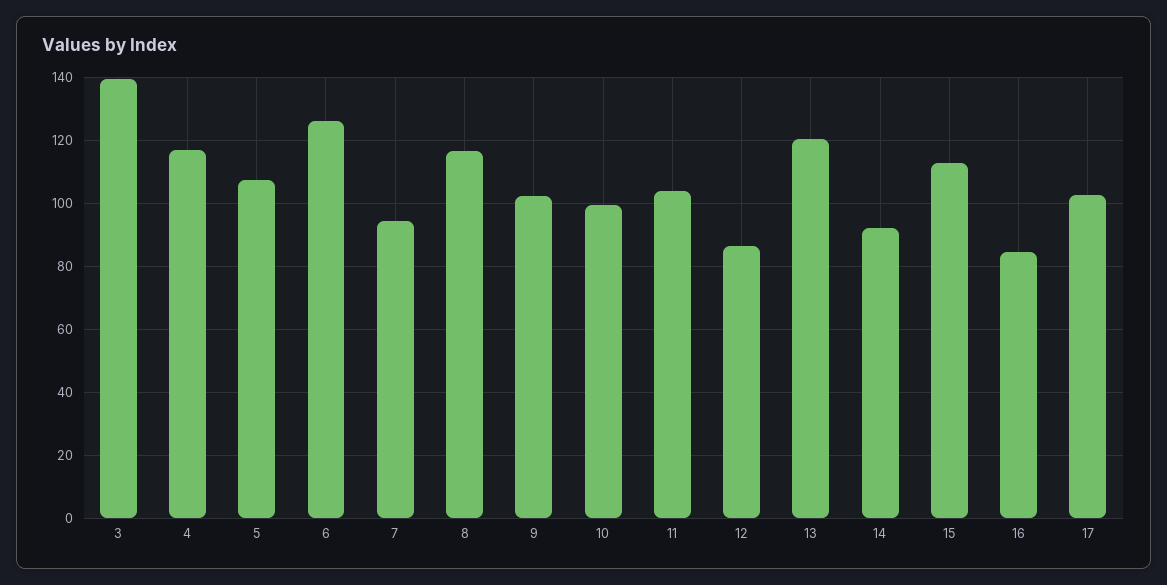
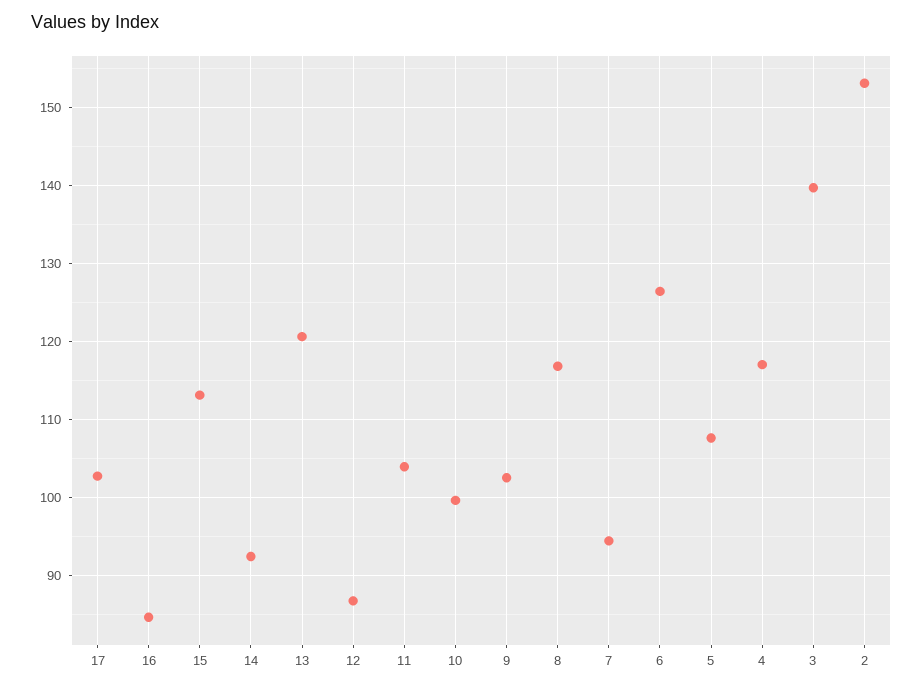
2: none -> 153

